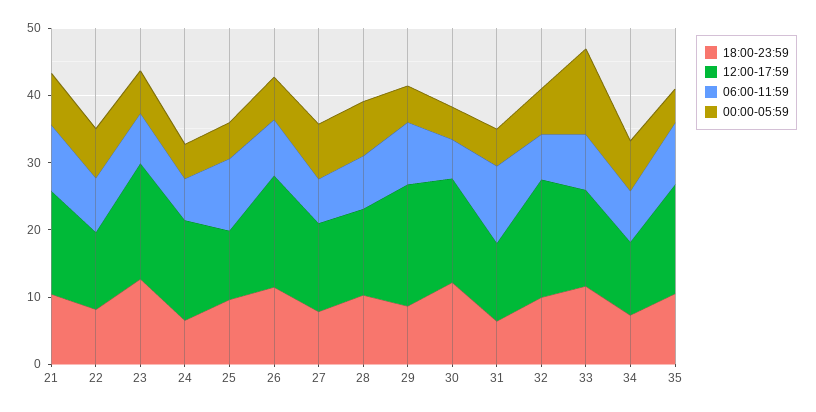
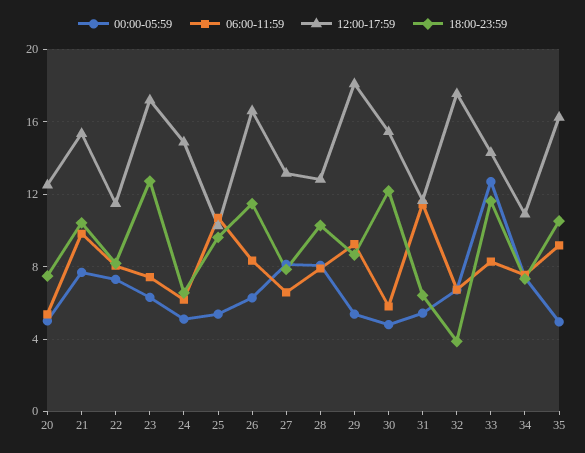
18:00-23:59, 32: 10 -> 4
00:00-05:59, 20: none -> 5
06:00-11:59, 20: none -> 5.5
12:00-17:59, 20: none -> 12.5
18:00-23:59, 20: none -> 7.5

